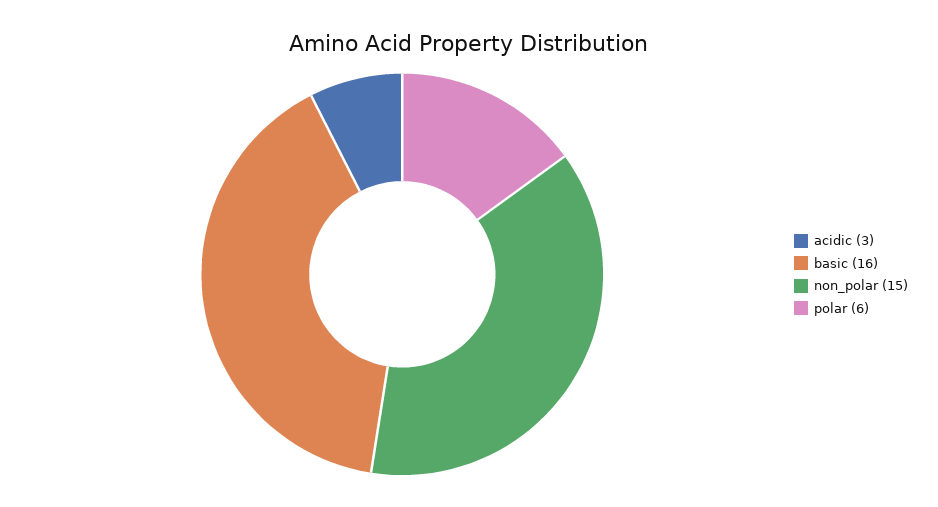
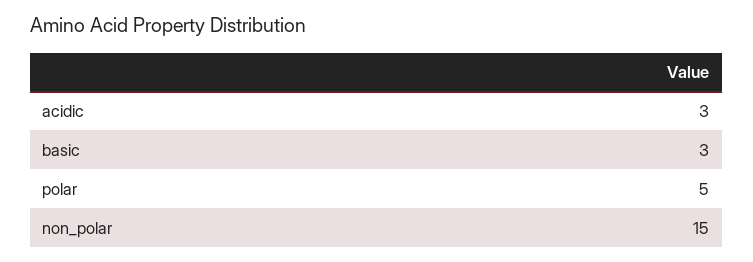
basic: 16 -> 3
polar: 6 -> 5

